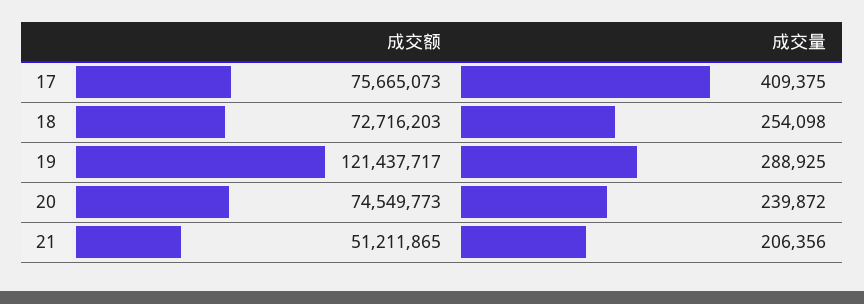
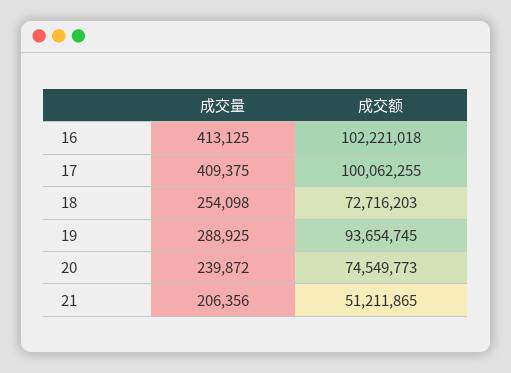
成交额, 17: 75665073 -> 100062255
成交额, 19: 121437717 -> 93654745
成交量, 16: none -> 413125
成交额, 16: none -> 102221018

